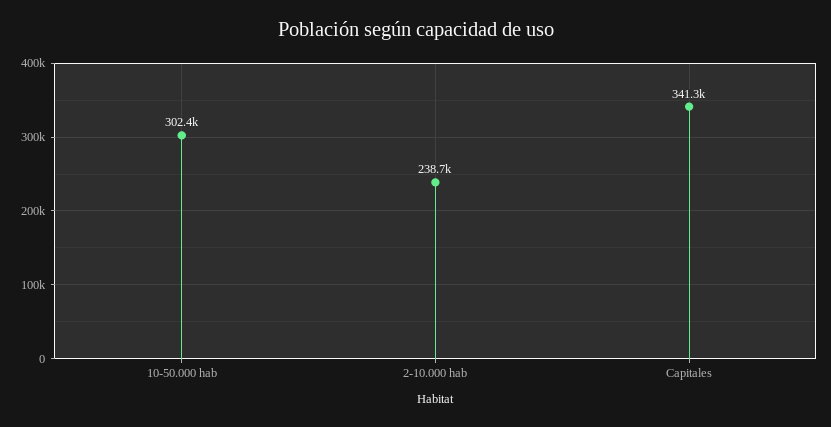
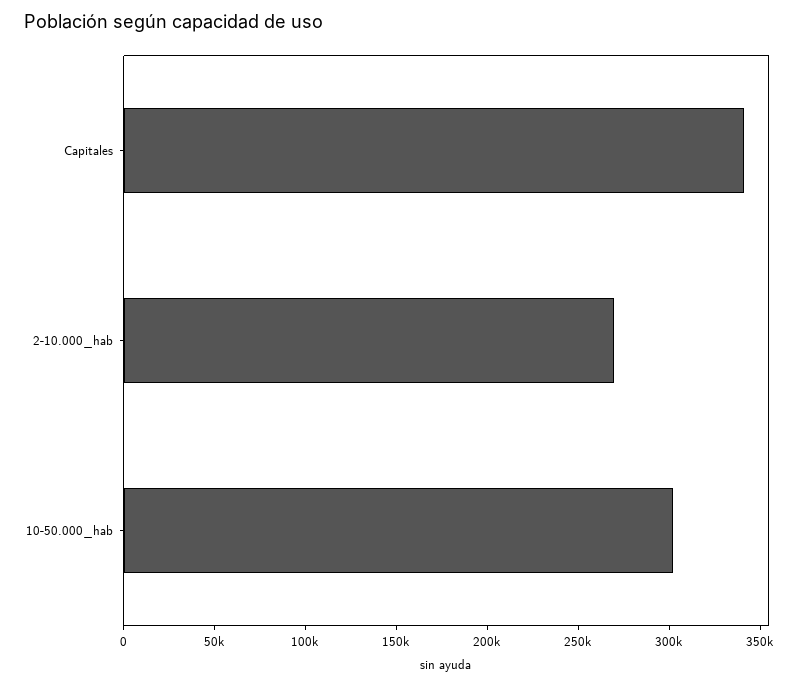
2-10.000 hab: 238700 -> 270000

